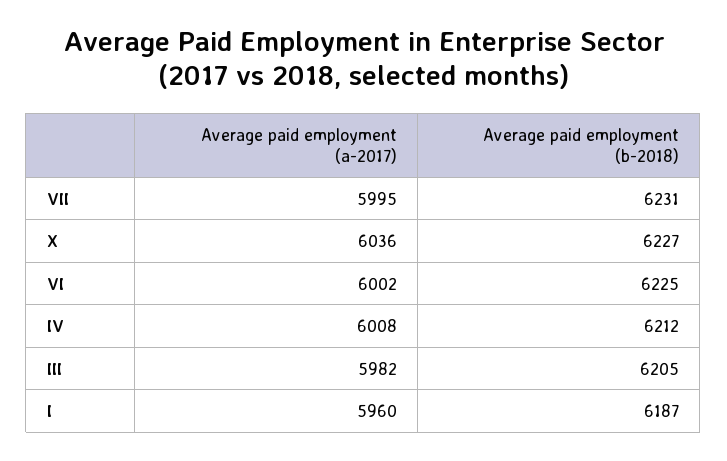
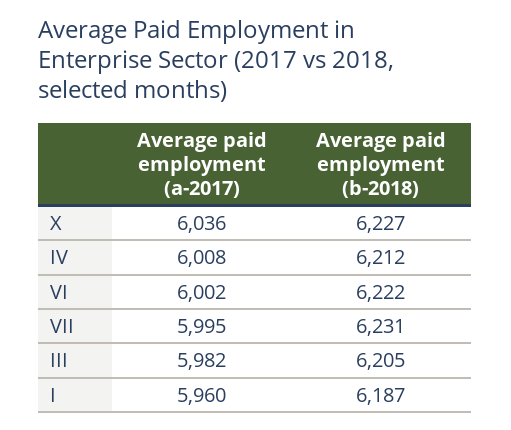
Average paid employment (b-2018), VI: 6225 -> 6222

